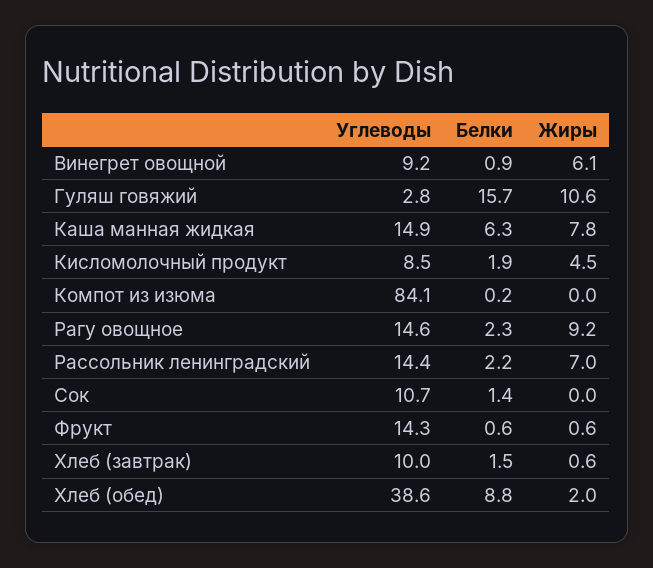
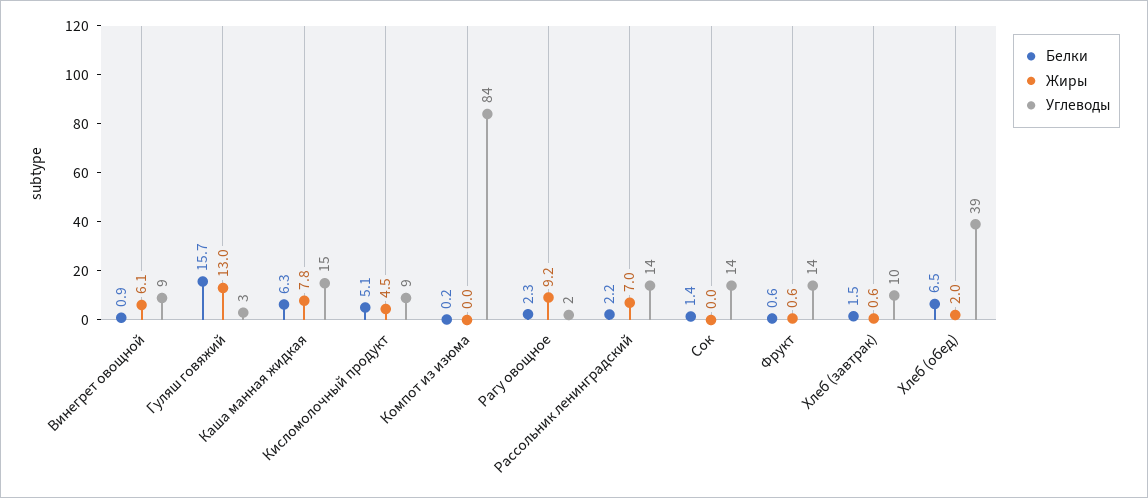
Жиры, Гуляш говяжий: 10.6 -> 13
Белки, Кисломолочный продукт: 1.9 -> 5.1
Углеводы, Рагу овощное: 14.6 -> 2
Углеводы, Сок: 10.7 -> 14
Белки, Хлеб (обед): 8.8 -> 6.5

